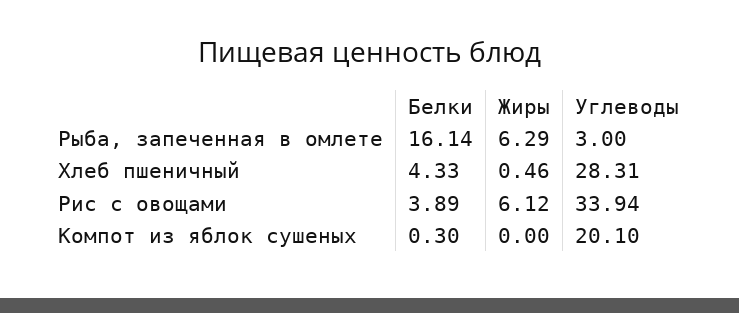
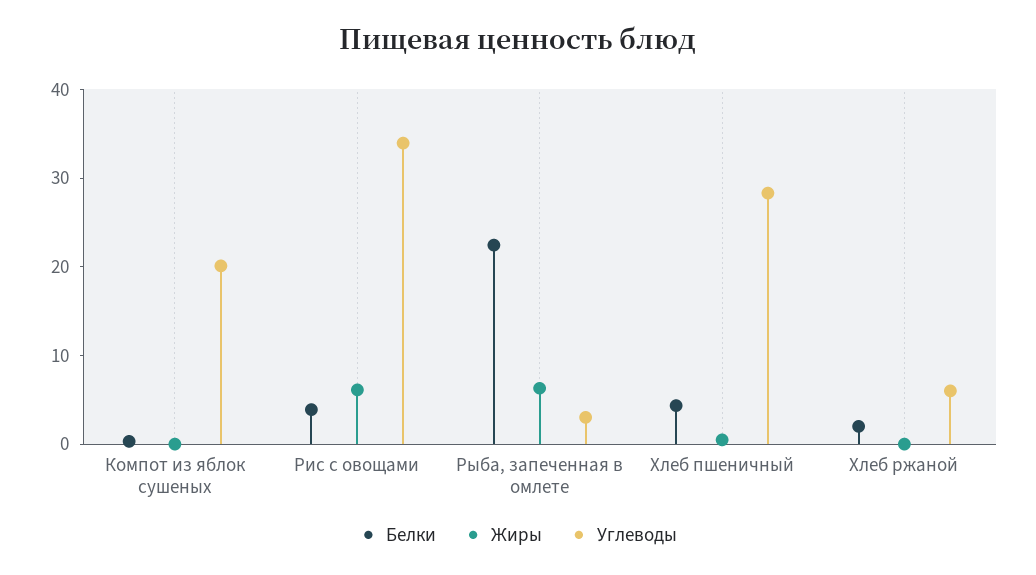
Белки, Рыба, запеченная в омлете: 16.14 -> 22
Белки, Хлеб ржаной: none -> 2
Жиры, Хлеб ржаной: none -> 0
Углеводы, Хлеб ржаной: none -> 6

